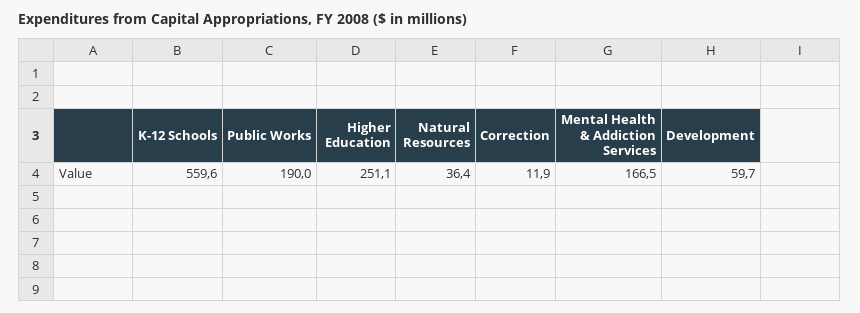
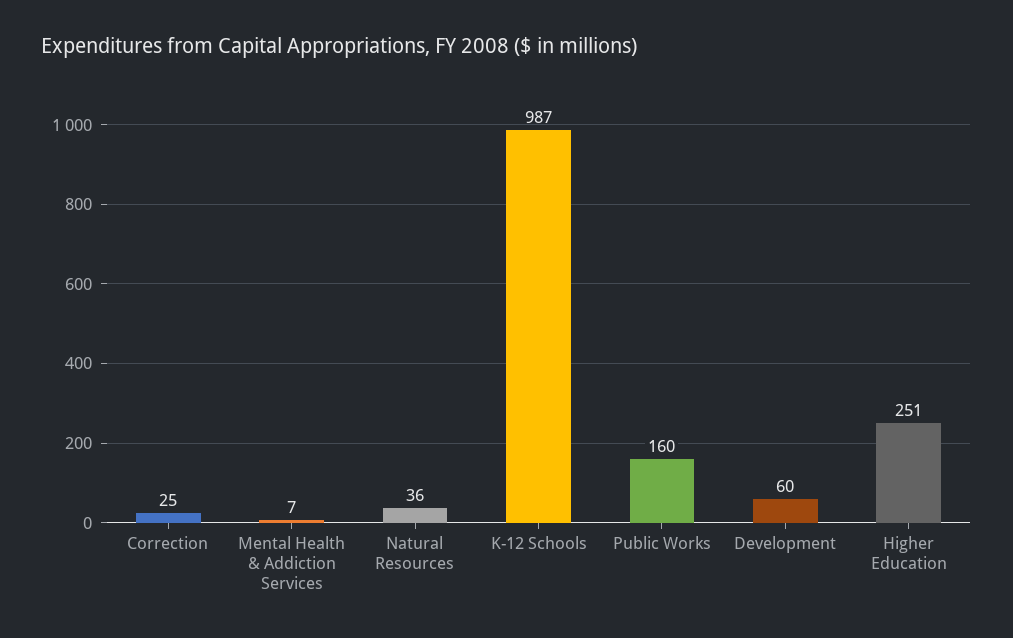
K-12 Schools: 559.6 -> 987
Public Works: 190 -> 160
Correction: 11.9 -> 25
Mental Health & Addiction Services: 166.5 -> 7

